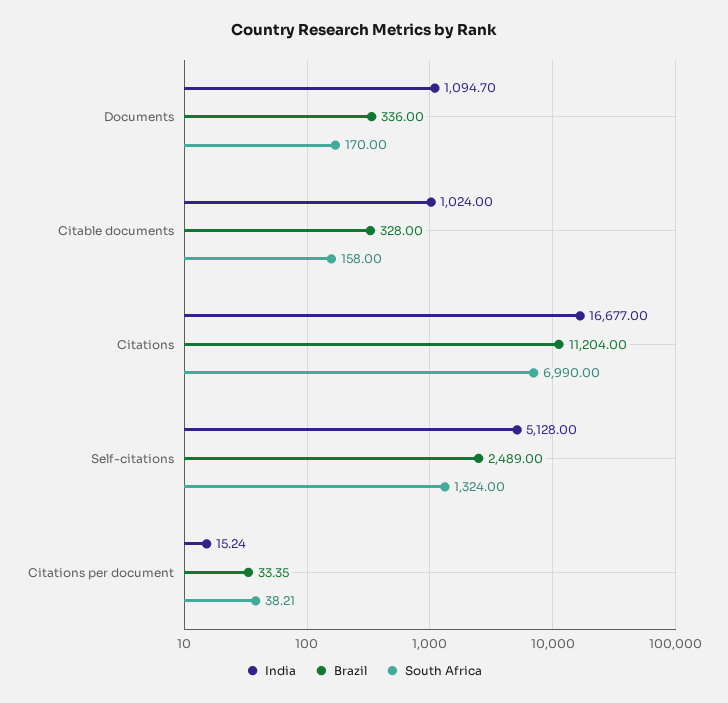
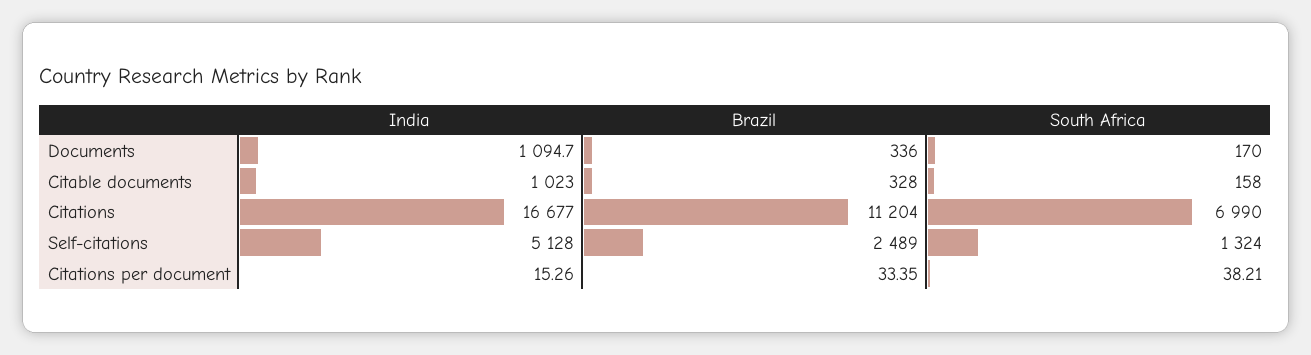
India, Citable documents: 1024 -> 1023
India, Citations per document: 15.24 -> 15.26

